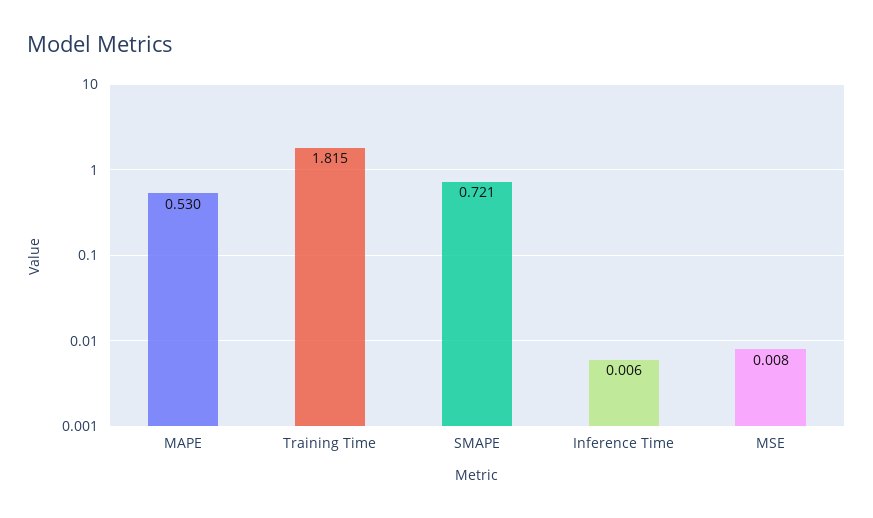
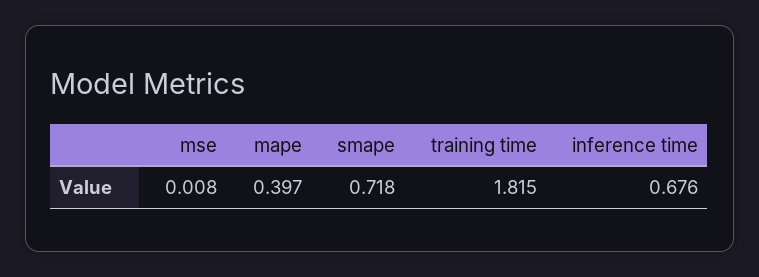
MAPE: 0.53 -> 0.397
SMAPE: 0.721 -> 0.718
Inference Time: 0.006 -> 0.676

